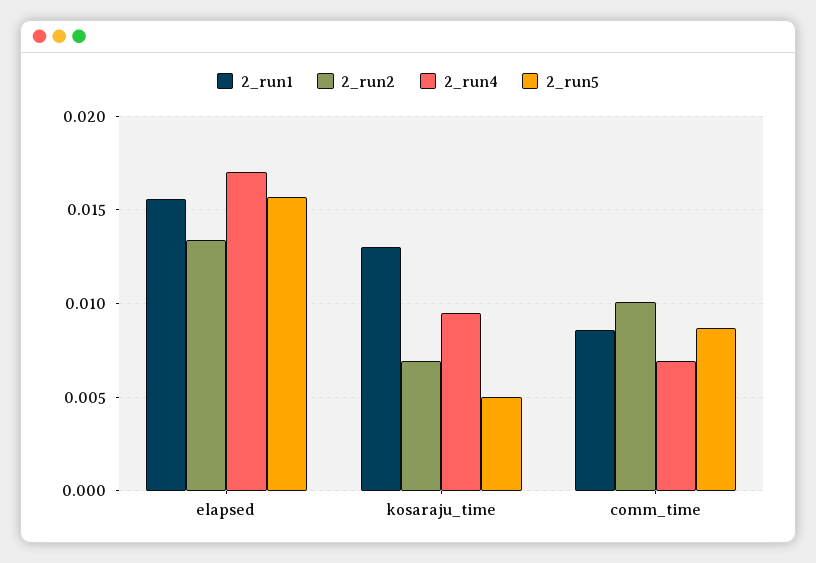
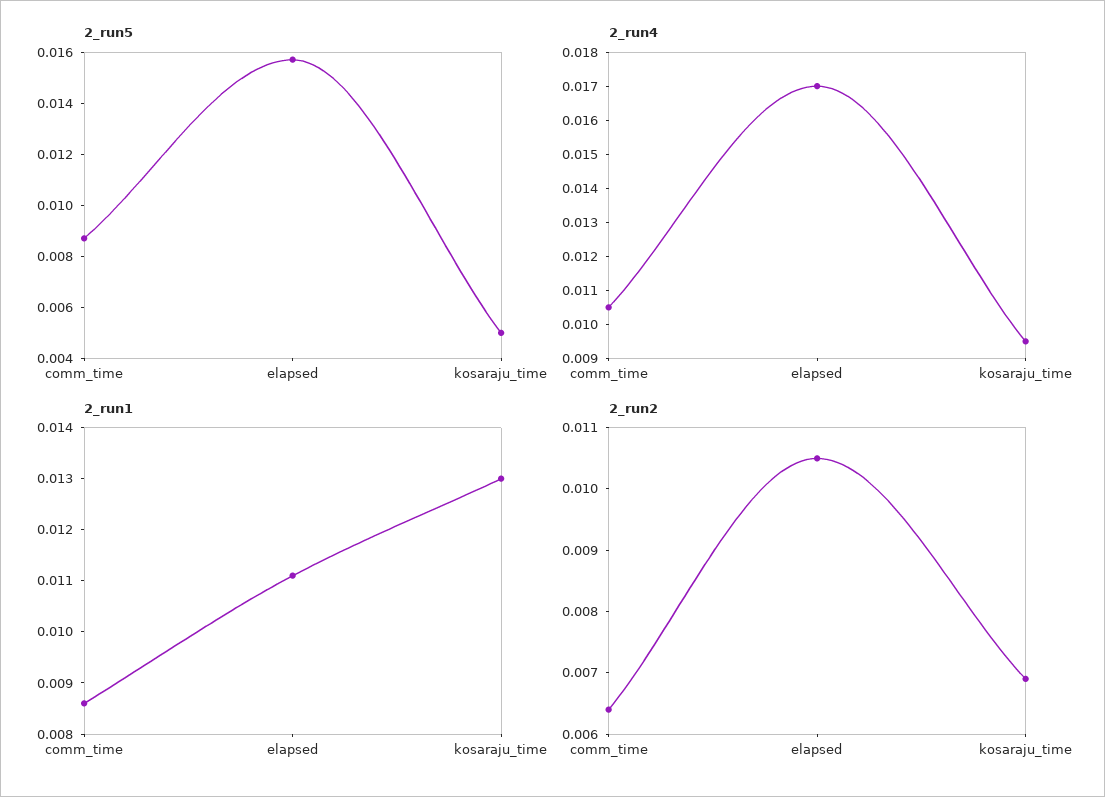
2_run1, elapsed: 0.0155 -> 0.011
2_run2, elapsed: 0.0135 -> 0.0105
2_run2, comm_time: 0.01 -> 0.0065
2_run4, comm_time: 0.007 -> 0.0105

